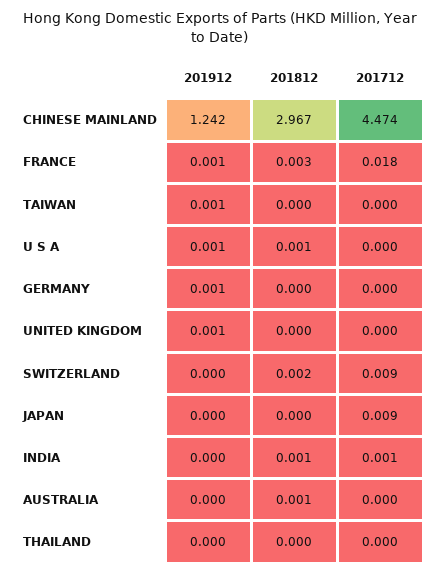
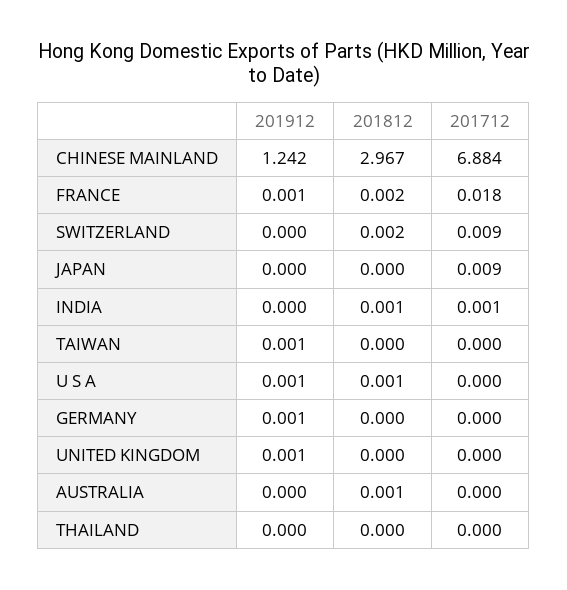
201712, CHINESE MAINLAND: 4.474 -> 6.884
201812, FRANCE: 0.003 -> 0.002

